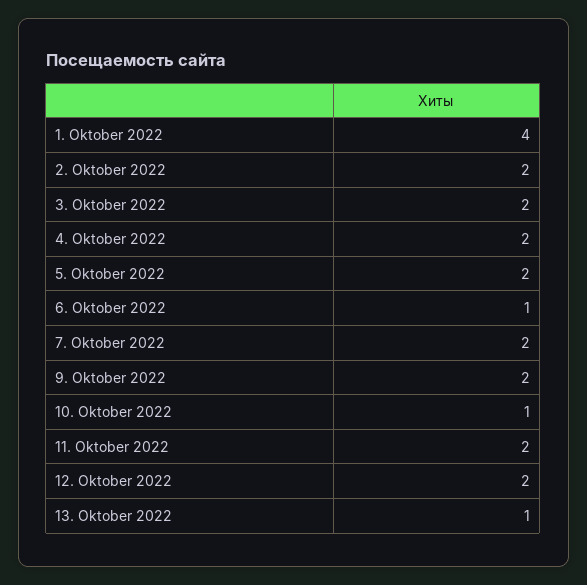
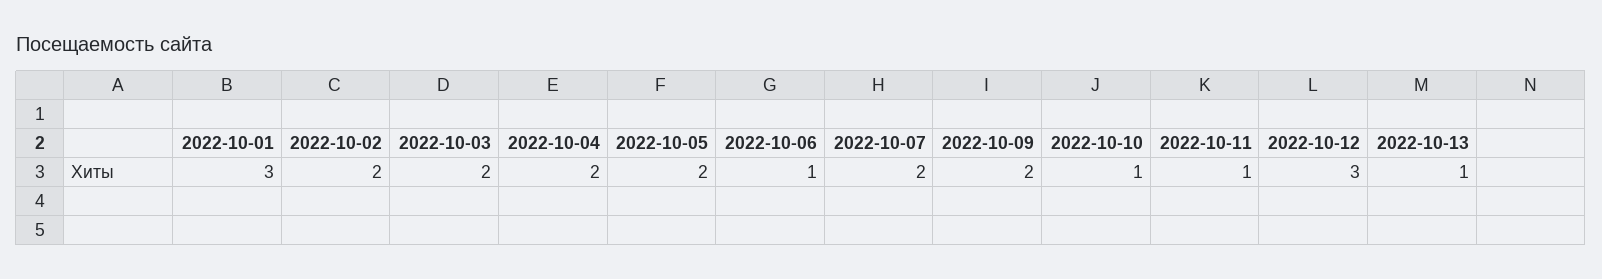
1. Oktober 2022: 4 -> 3
11. Oktober 2022: 2 -> 1
12. Oktober 2022: 2 -> 3

